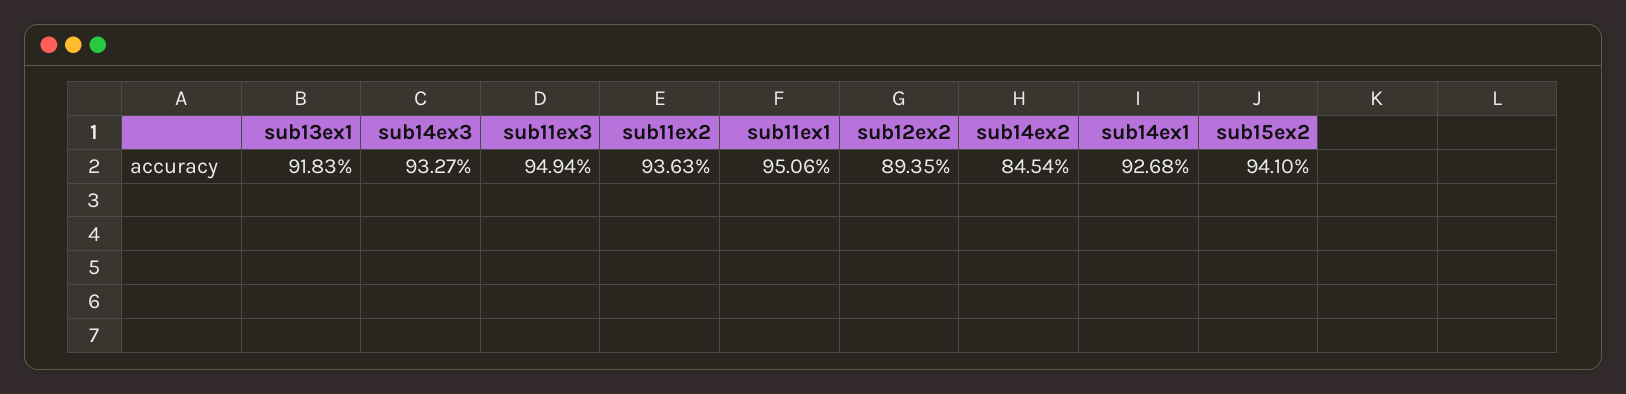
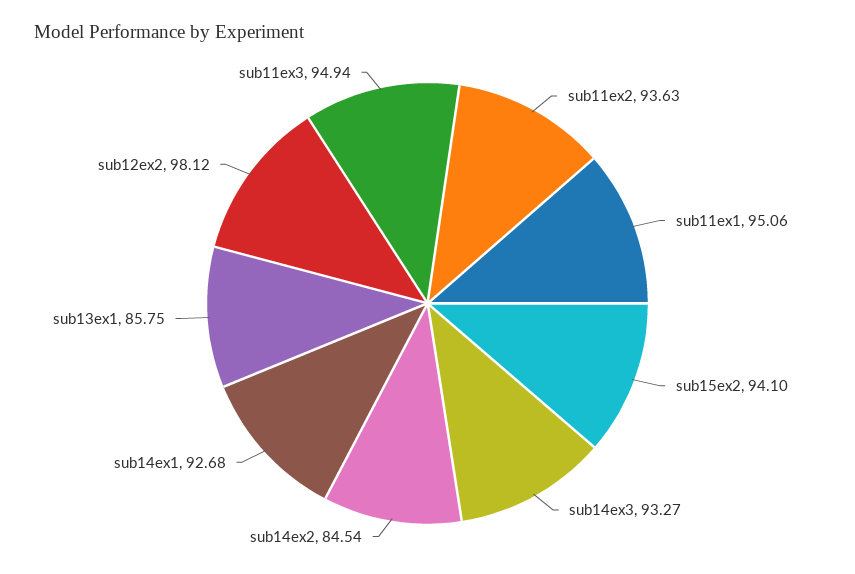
sub13ex1: 91.83 -> 85.75
sub12ex2: 89.35 -> 98.12

